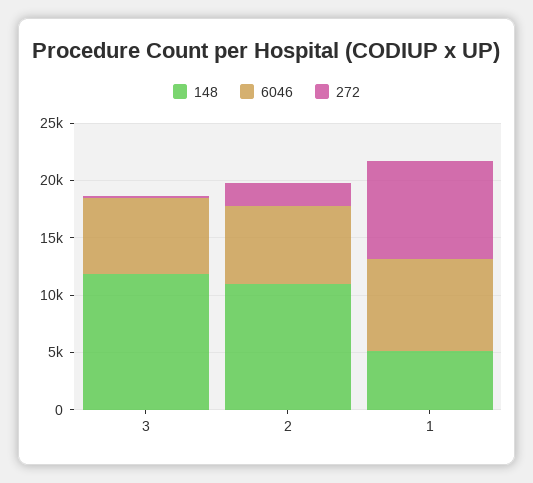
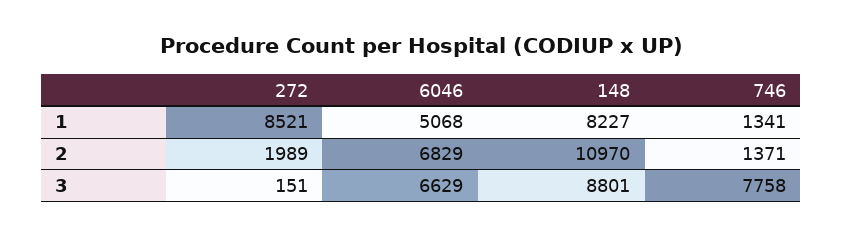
148, 3: 12000 -> 8801
148, 1: 5000 -> 8227
6046, 1: 8000 -> 5068
746, 1: none -> 1341
746, 2: none -> 1371
746, 3: none -> 7758

